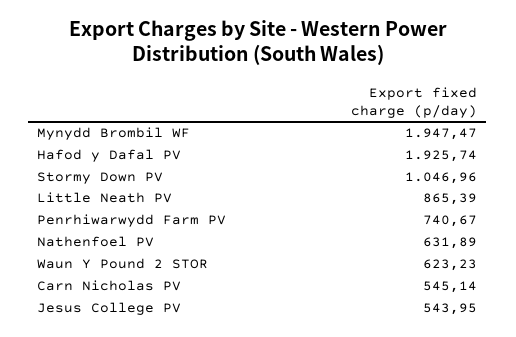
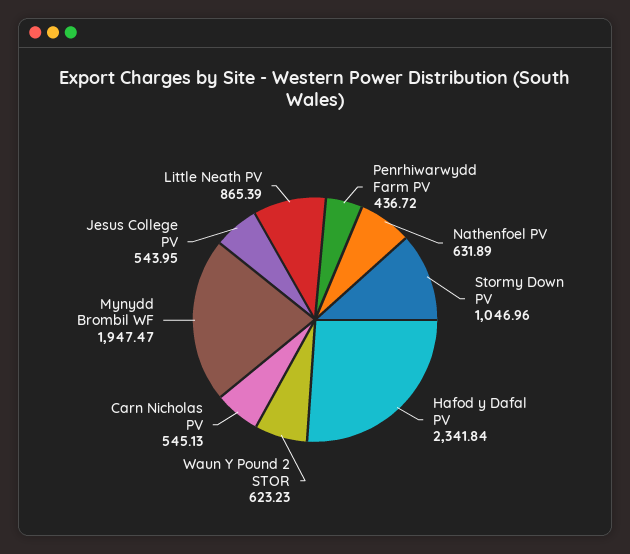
Hafod y Dafal PV: 1925.74 -> 2341.84
Penrhiwarwydd Farm PV: 740.67 -> 436.72
Carn Nicholas PV: 545.14 -> 545.13

